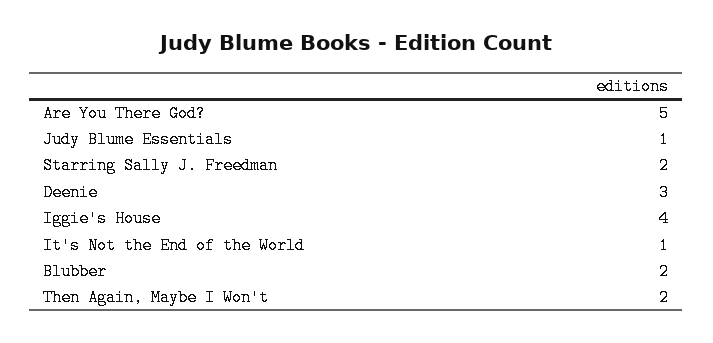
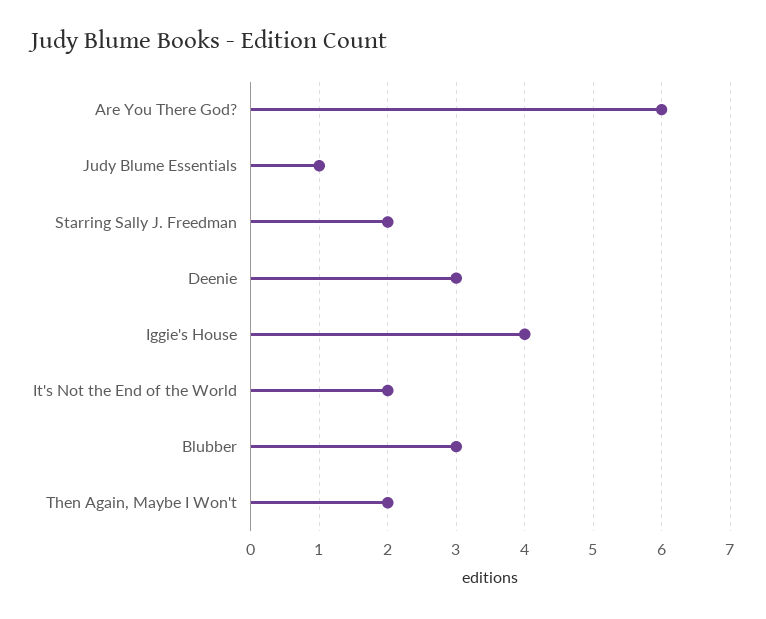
Are You There God?: 5 -> 6
It's Not the End of the World: 1 -> 2
Blubber: 2 -> 3

